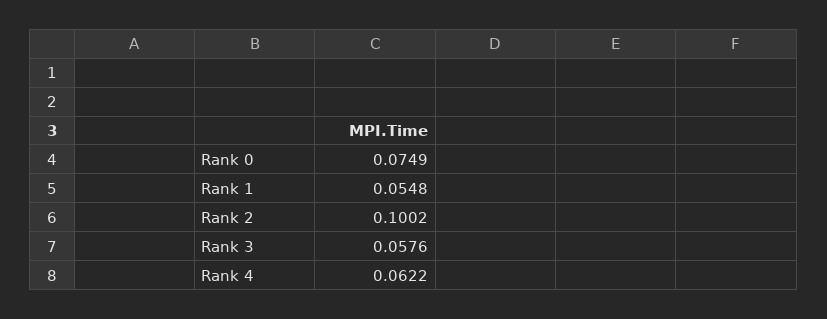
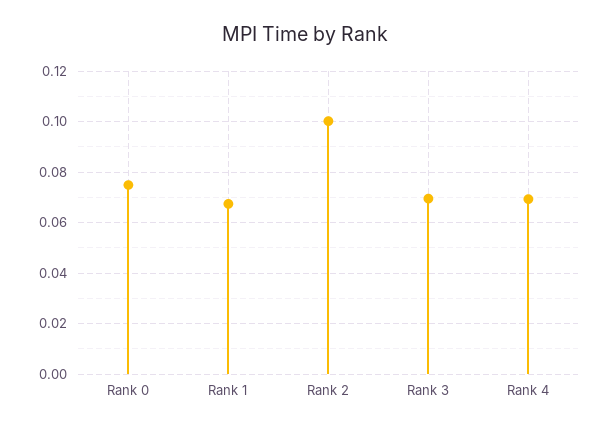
Rank 1: 0.0548 -> 0.0675
Rank 3: 0.0576 -> 0.07
Rank 4: 0.0622 -> 0.07

